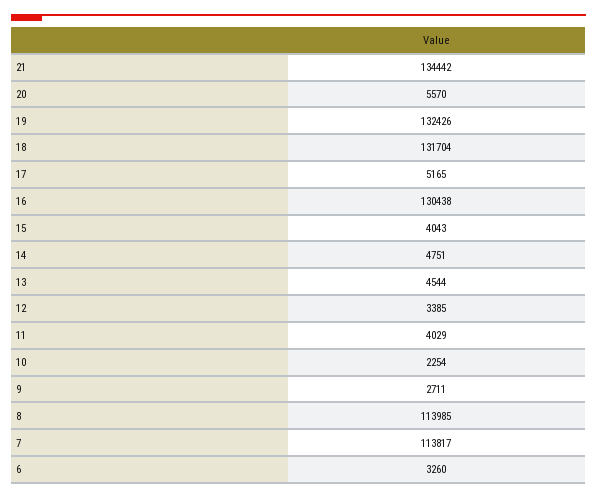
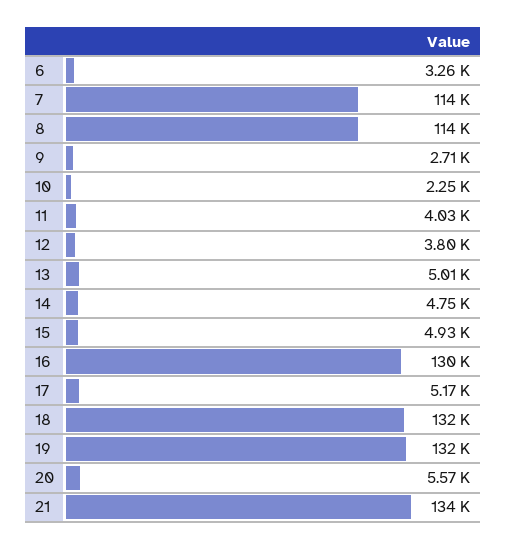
15: 4043 -> 4930
13: 4544 -> 5010
12: 3385 -> 3800

